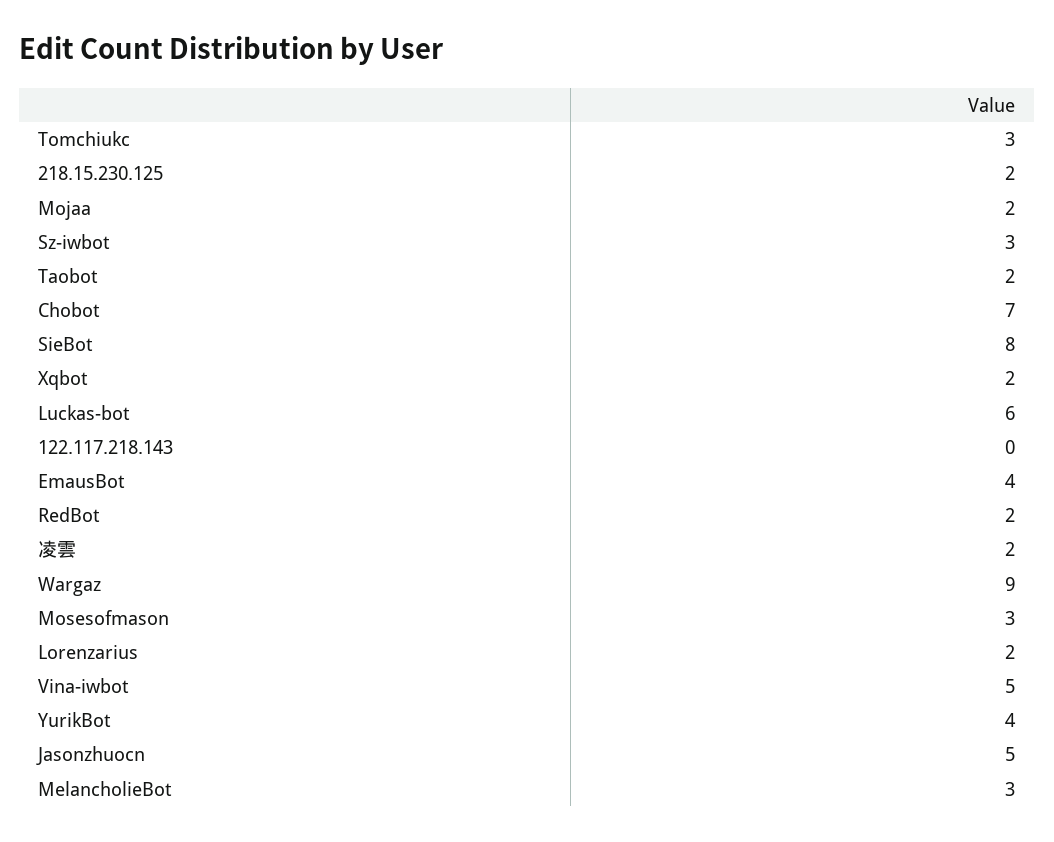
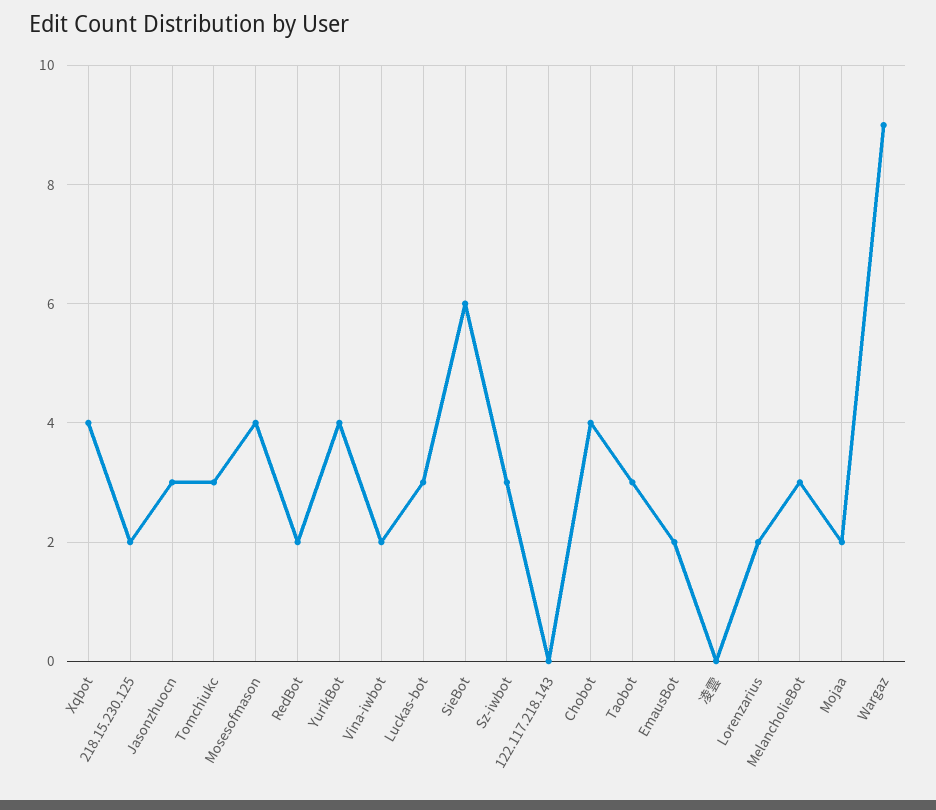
Taobot: 2 -> 3
Chobot: 7 -> 4
SieBot: 8 -> 6
Xqbot: 2 -> 4
Luckas-bot: 6 -> 3
EmausBot: 4 -> 2
凌雲: 2 -> 0
Mosesofmason: 3 -> 4
Vina-iwbot: 5 -> 2
Jasonzhuocn: 5 -> 3

